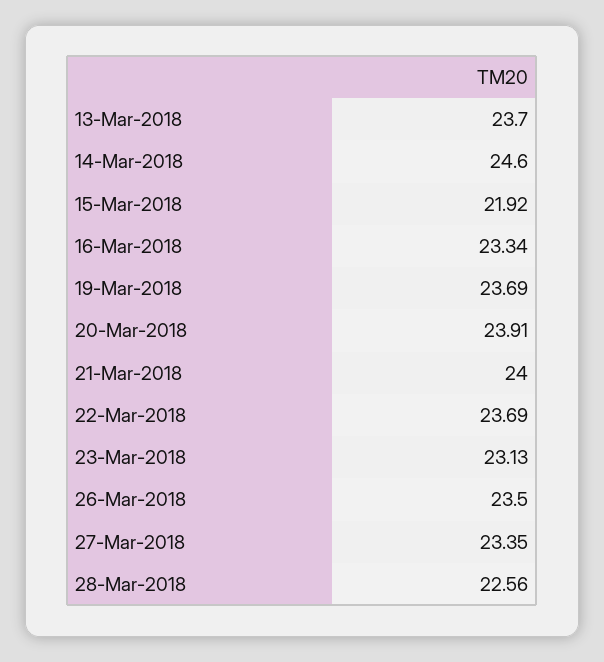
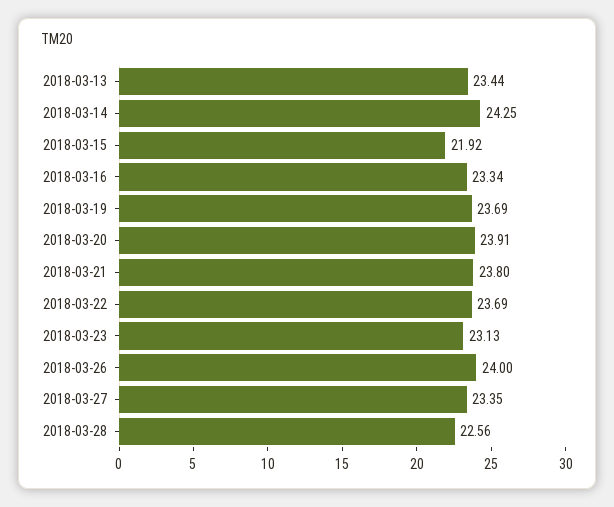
13-Mar-2018: 23.7 -> 23.44
14-Mar-2018: 24.6 -> 24.25
21-Mar-2018: 24 -> 23.8
26-Mar-2018: 23.5 -> 24

